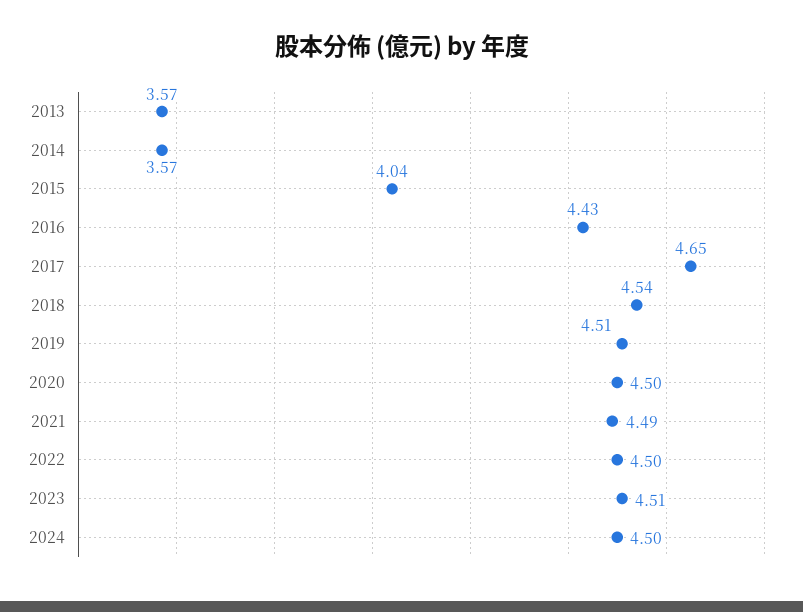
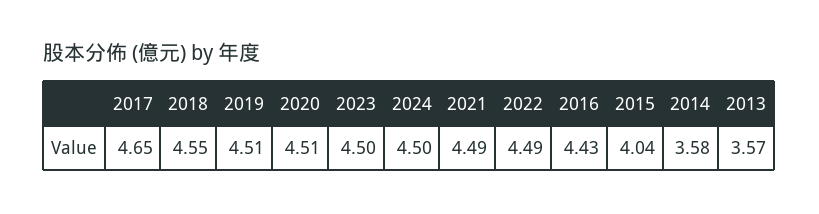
2014: 3.57 -> 3.58
2018: 4.54 -> 4.55
2020: 4.5 -> 4.51
2022: 4.5 -> 4.49
2023: 4.51 -> 4.5

